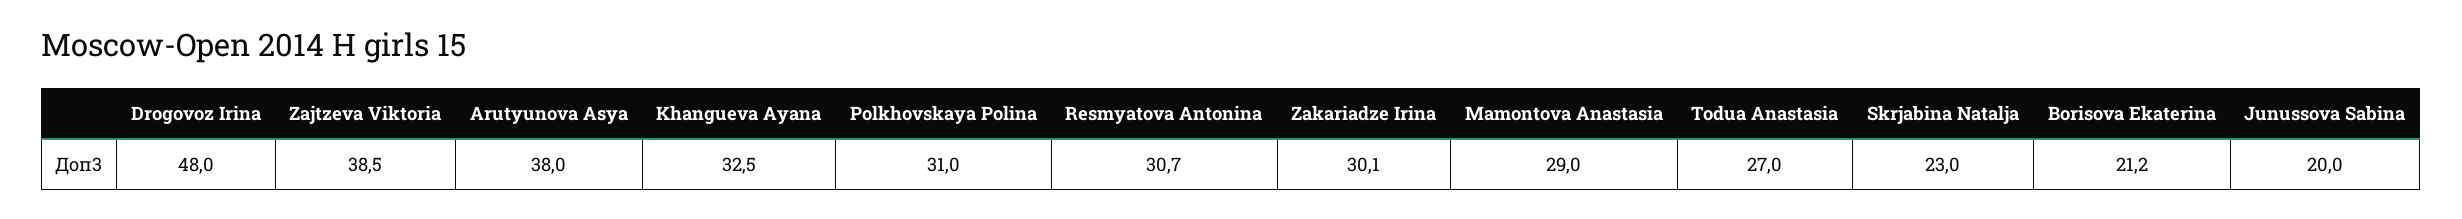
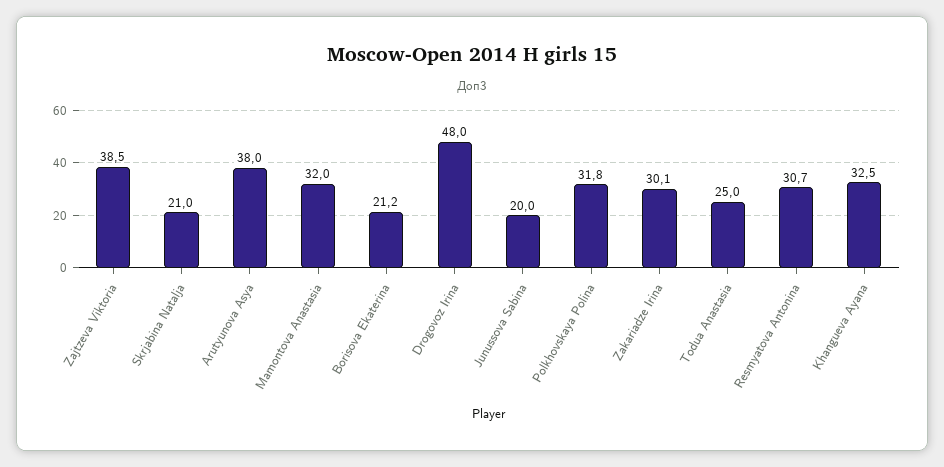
Polkhovskaya Polina: 31 -> 31.8
Mamontova Anastasia: 29 -> 32
Todua Anastasia: 27 -> 25
Skrjabina Natalja: 23 -> 21

